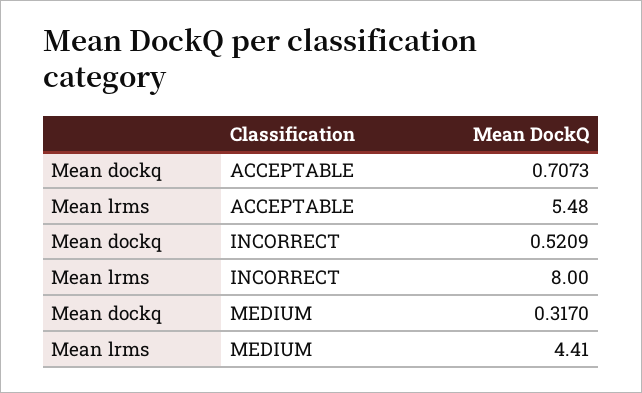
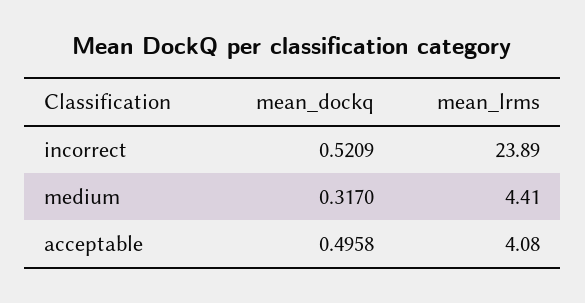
Mean dockq, ACCEPTABLE: 0.7073 -> 0.4958
Mean lrms, ACCEPTABLE: 5.48 -> 4.08
Mean lrms, INCORRECT: 8 -> 23.89

